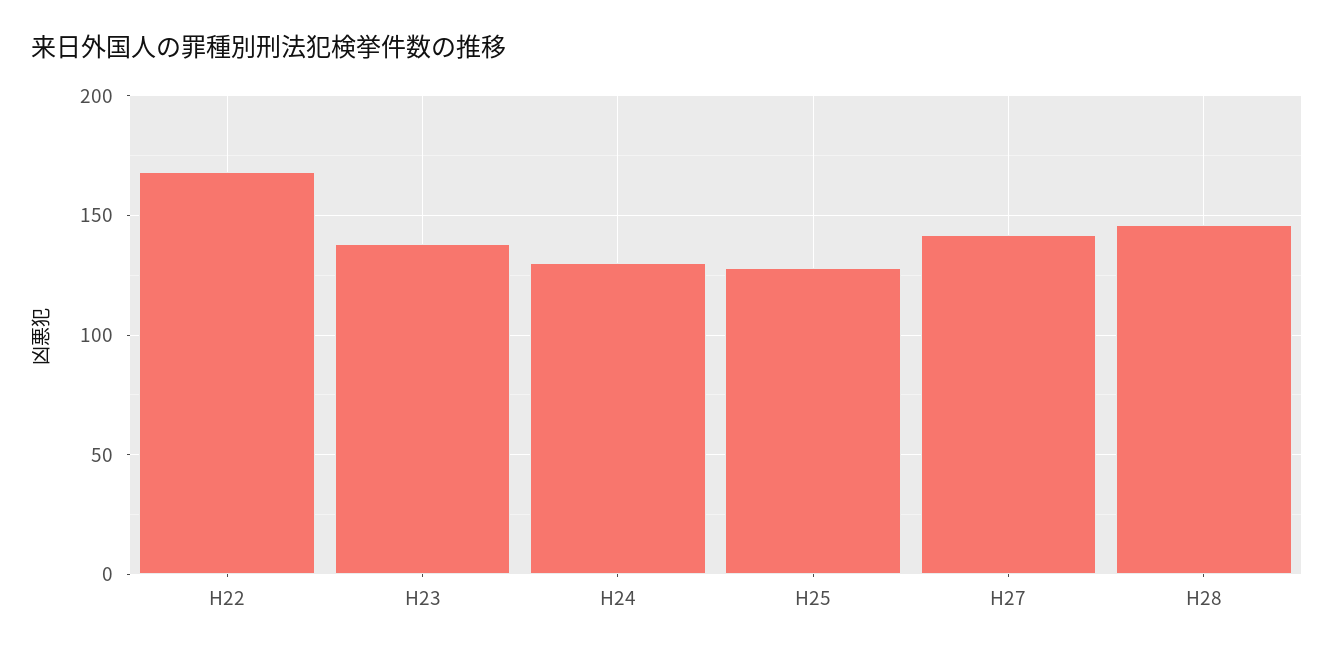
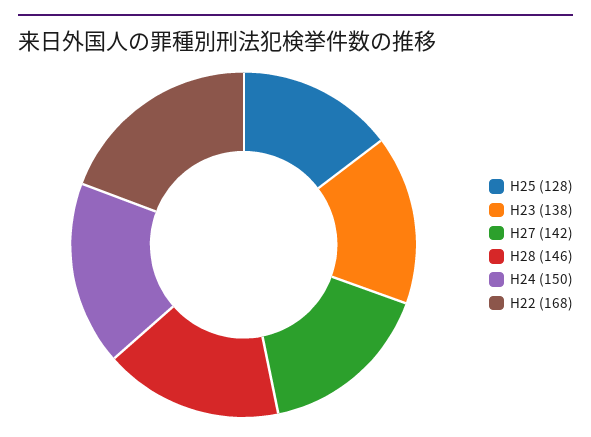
H24: 130 -> 150

